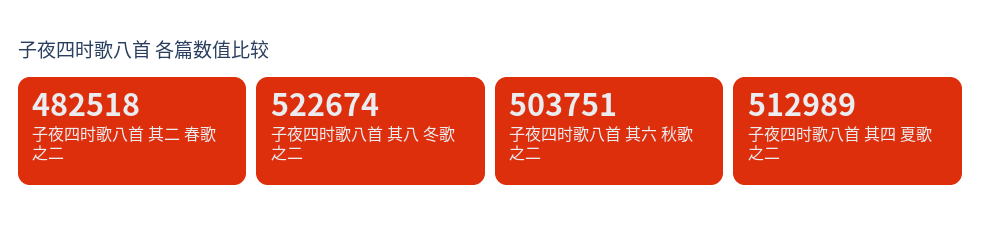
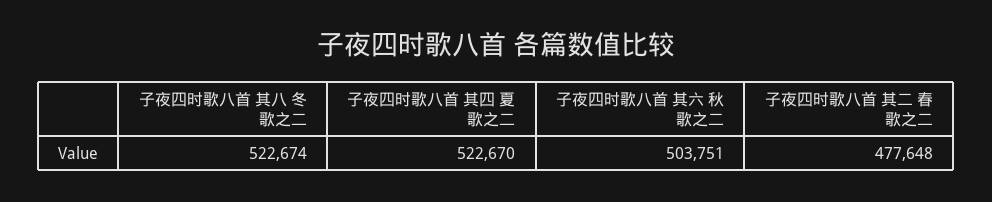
子夜四时歌八首 其二 春歌之二: 482518 -> 477648
子夜四时歌八首 其四 夏歌之二: 512989 -> 522670

